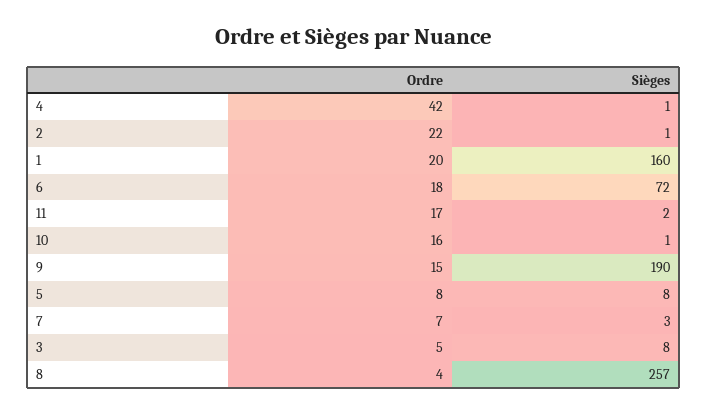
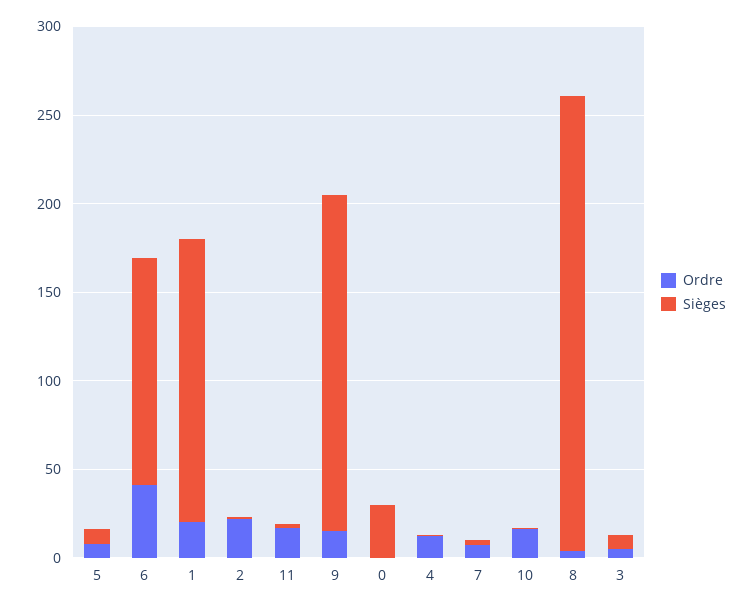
Ordre, 4: 42 -> 10
Ordre, 6: 18 -> 40
Sièges, 6: 72 -> 130
Ordre, 0: none -> 0
Sièges, 0: none -> 30

